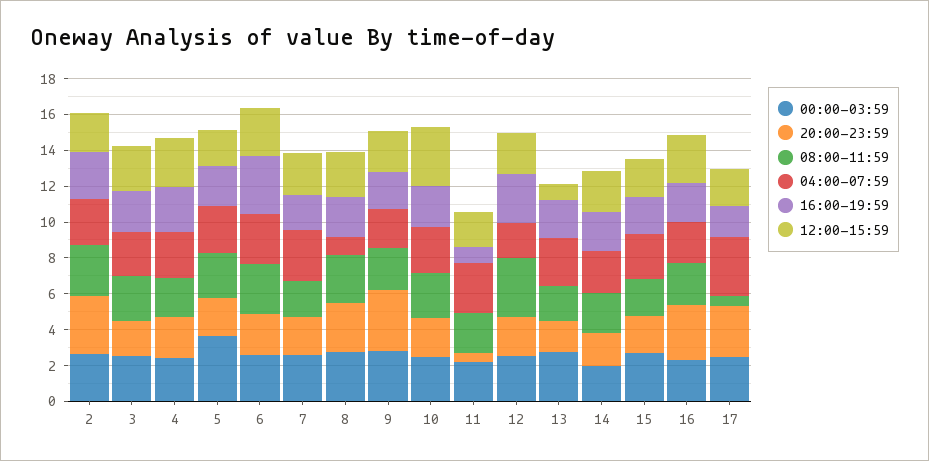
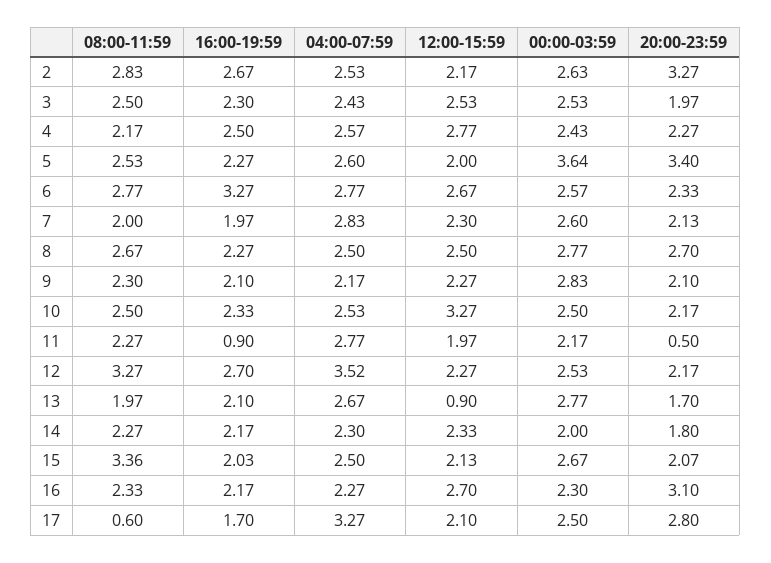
20:00-23:59, 5: 2 -> 3.4
04:00-07:59, 8: 1 -> 2.5
20:00-23:59, 9: 3.5 -> 2.1
04:00-07:59, 12: 2 -> 3.52
08:00-11:59, 15: 2 -> 3.36

